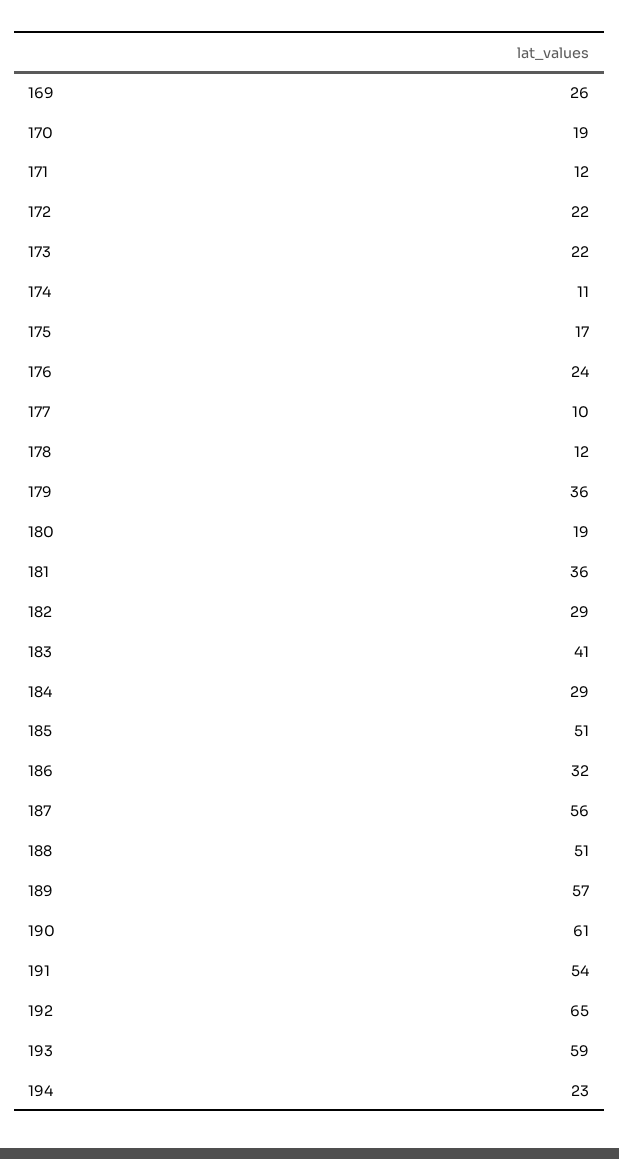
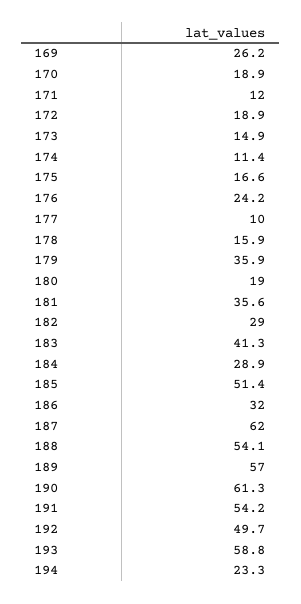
172: 22 -> 18.9
173: 22 -> 14.9
178: 12 -> 15.9
187: 56 -> 62
188: 51 -> 54.1
192: 65 -> 49.7

